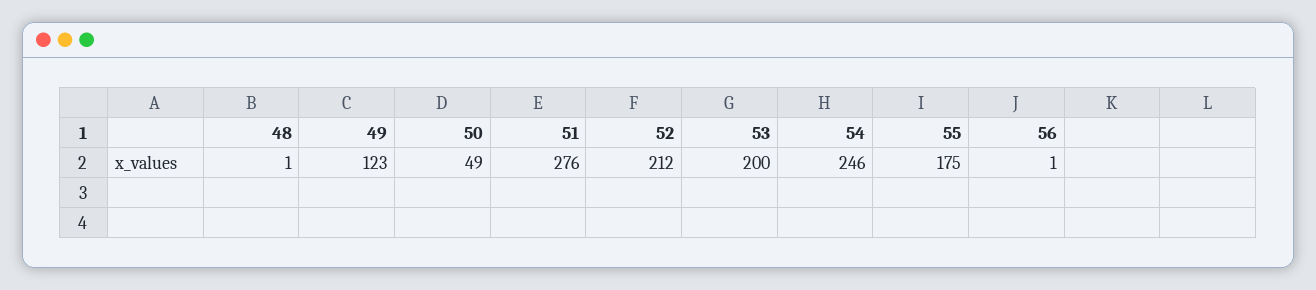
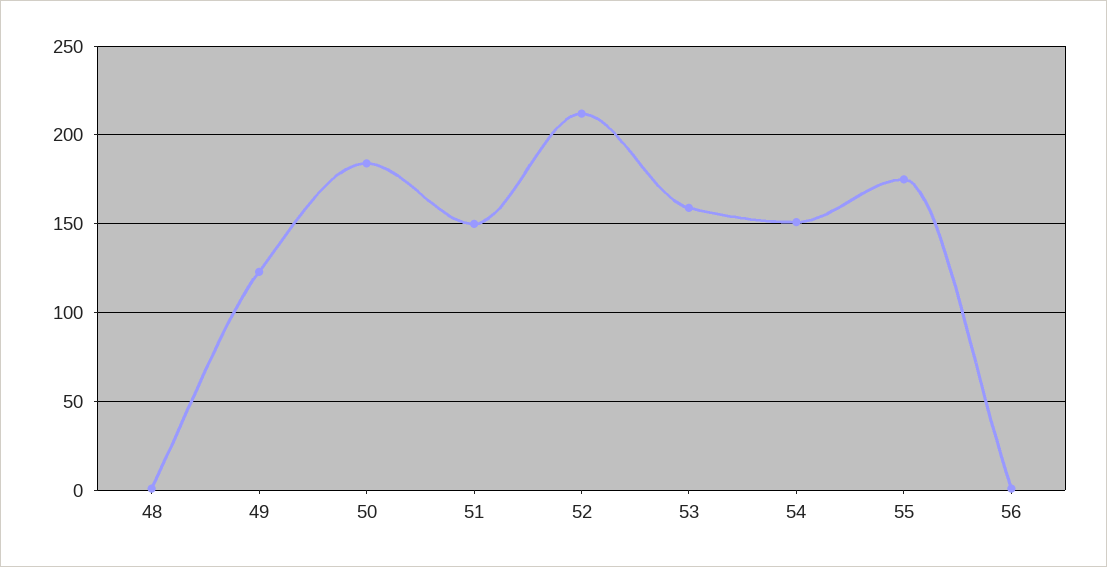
50: 49 -> 185
51: 276 -> 150
53: 200 -> 160
54: 246 -> 150

